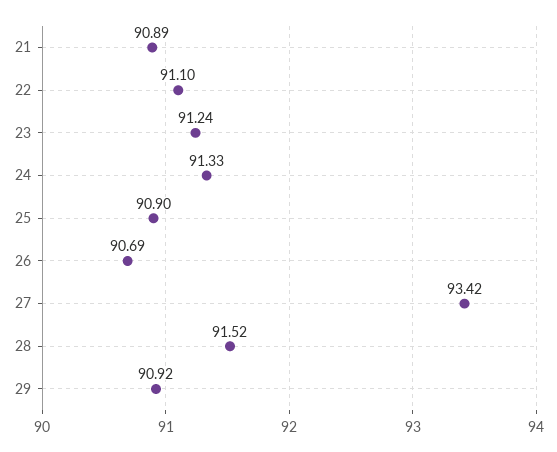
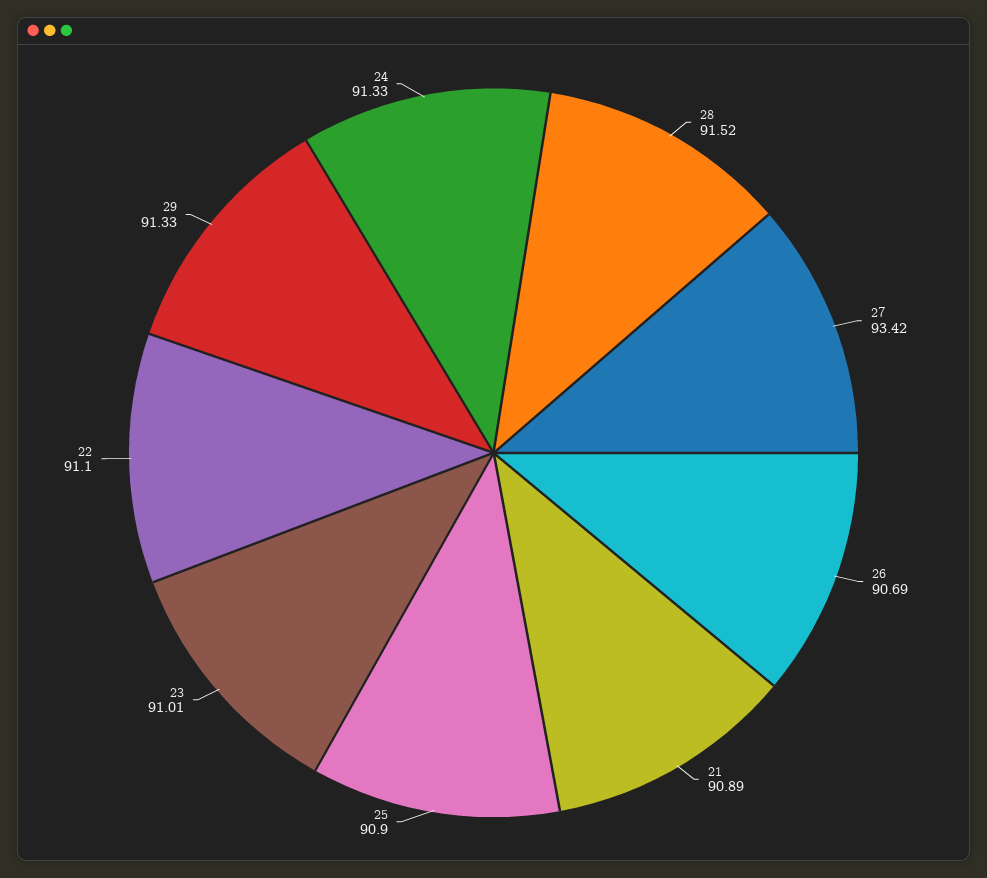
23: 91.24 -> 91.01
29: 90.92 -> 91.33

